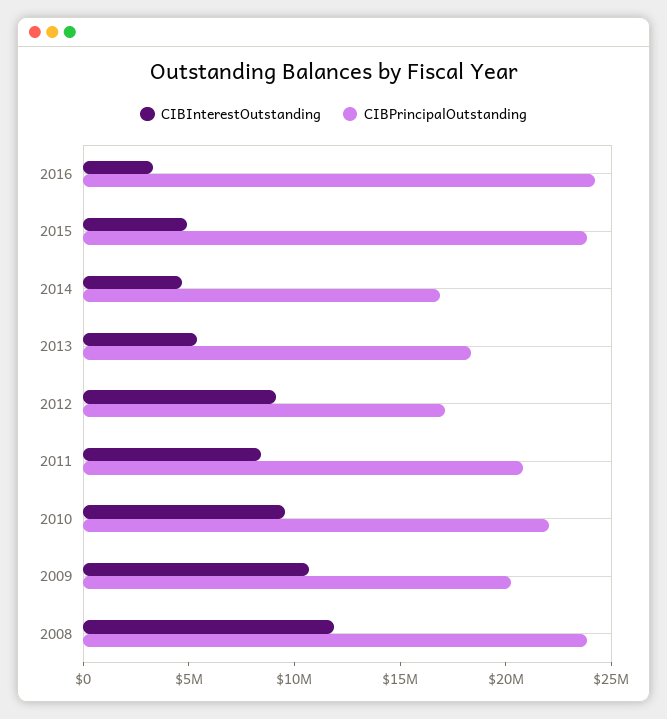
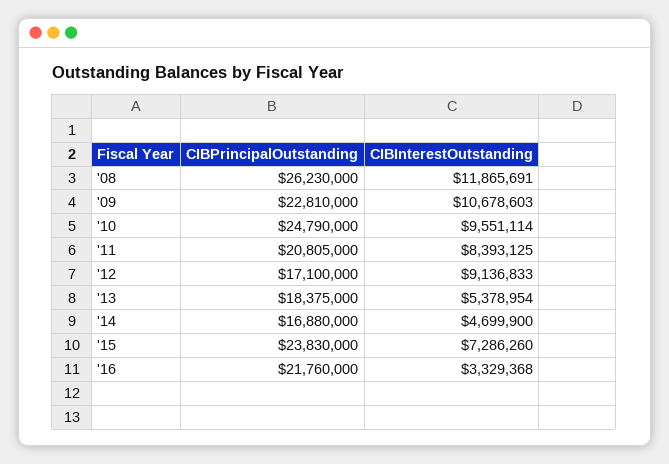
CIBPrincipalOutstanding, 2016: 24000000 -> 21760000
CIBInterestOutstanding, 2015: 5000000 -> 7286260
CIBPrincipalOutstanding, 2010: 22000000 -> 24790000
CIBPrincipalOutstanding, 2009: 20000000 -> 22810000
CIBPrincipalOutstanding, 2008: 24000000 -> 26230000

